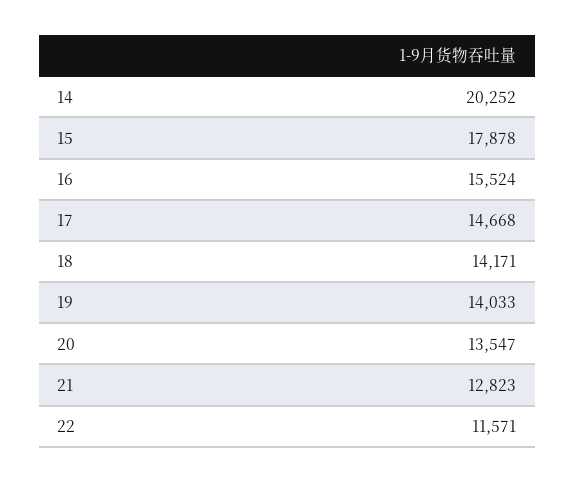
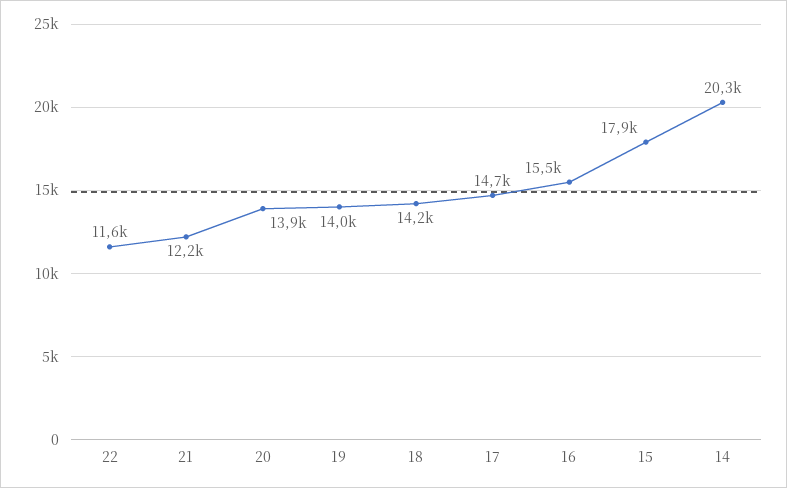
20: 13547 -> 13900
21: 12823 -> 12200

